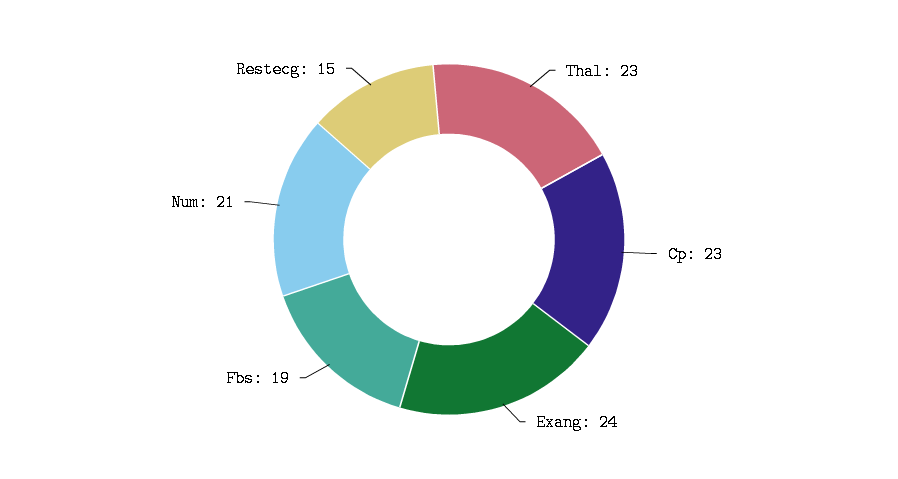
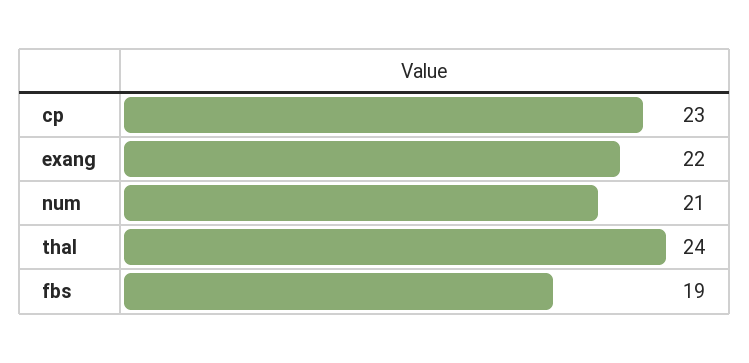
Thal: 23 -> 24
Exang: 24 -> 22
Restecg: 15 -> none

